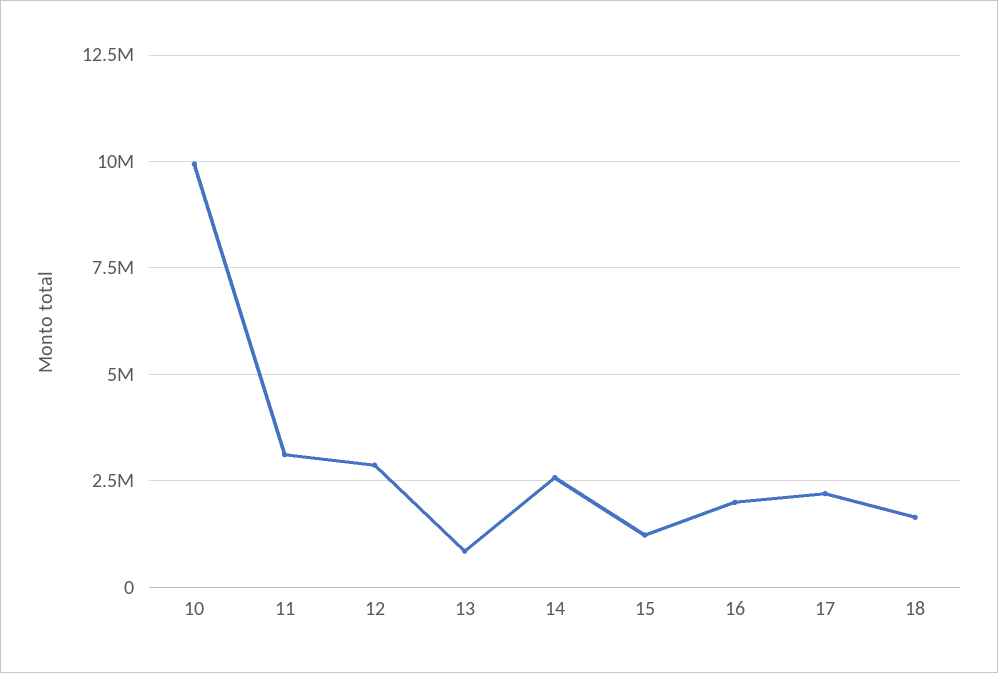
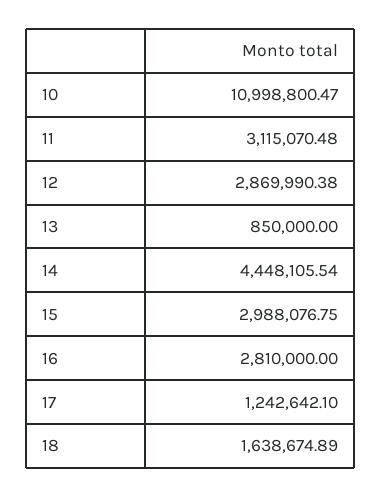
10: 10000000 -> 10998800.47
14: 2500000 -> 4448105.54
15: 1250000 -> 2988076.75
16: 2000000 -> 2810000
17: 2250000 -> 1242642.1

